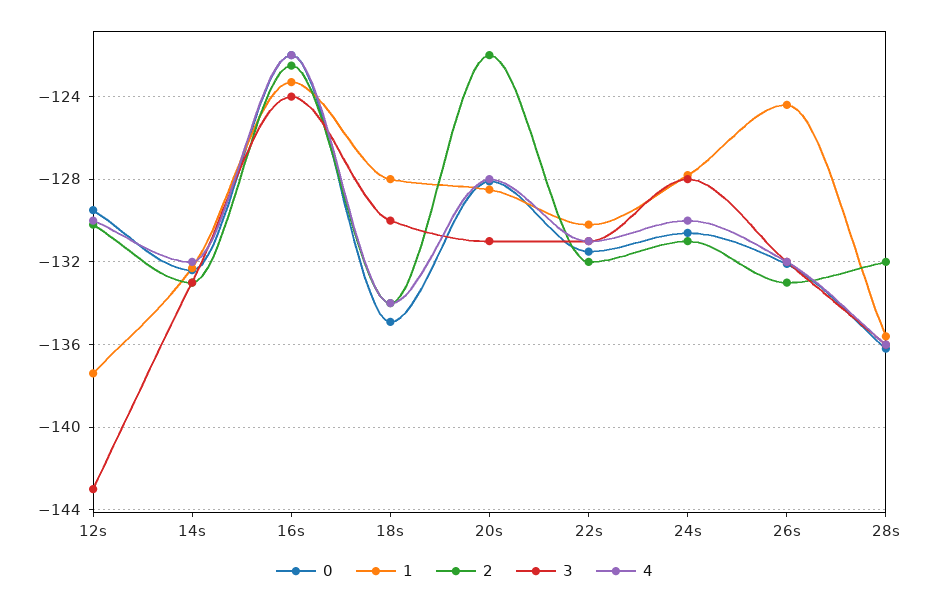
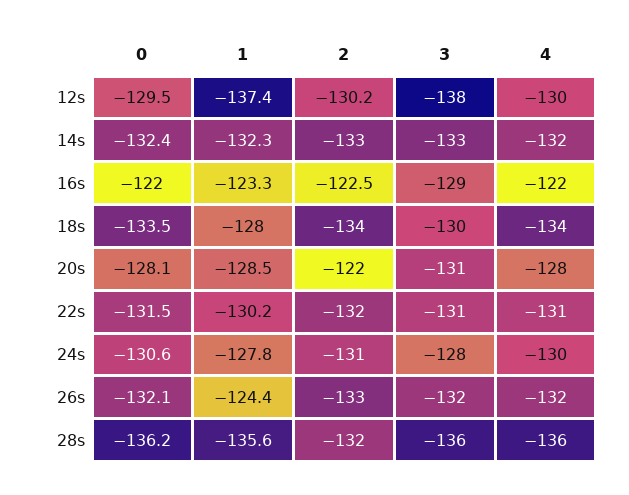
3, 12s: -143 -> -138
3, 16s: -124 -> -129
0, 18s: -135 -> -133.5

